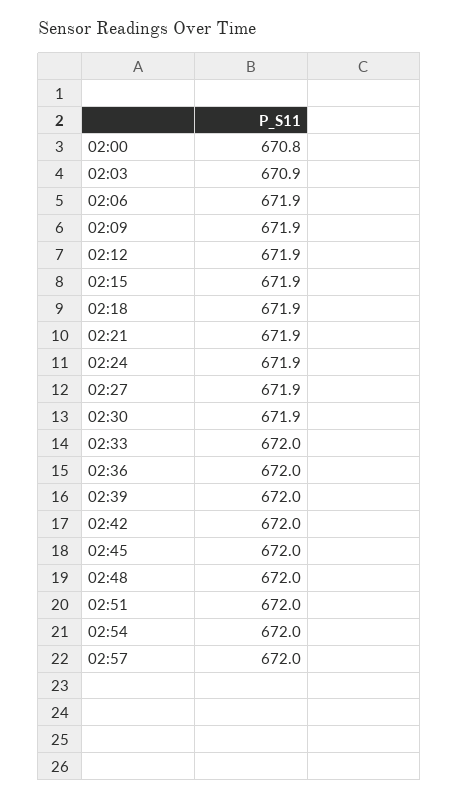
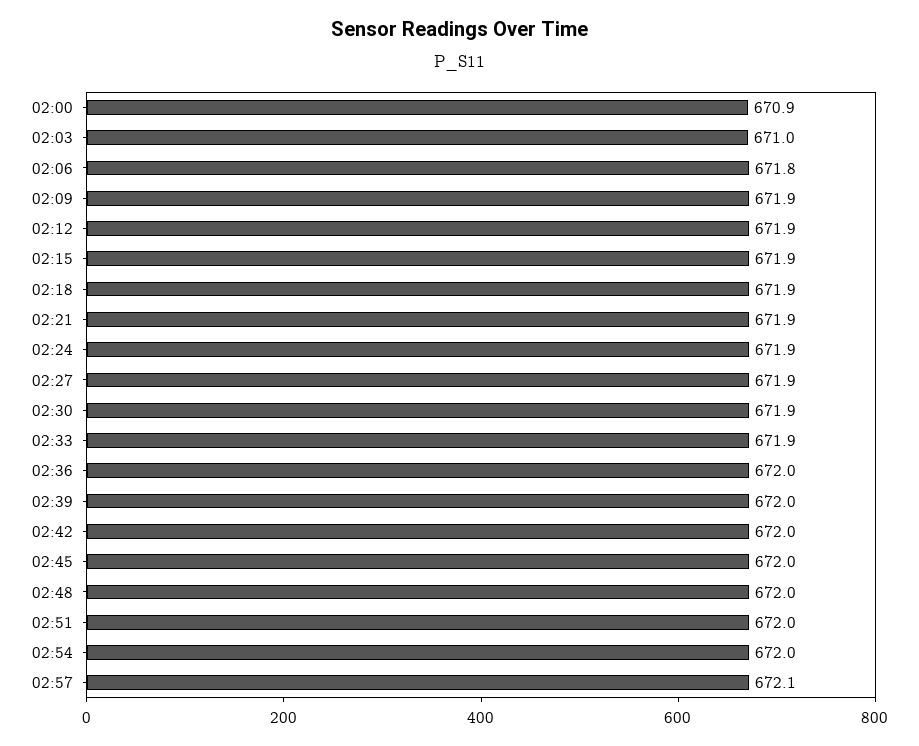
02:00: 670.8 -> 670.9
02:03: 670.9 -> 671
02:06: 671.9 -> 671.8
02:33: 672 -> 671.9
02:57: 672 -> 672.1

